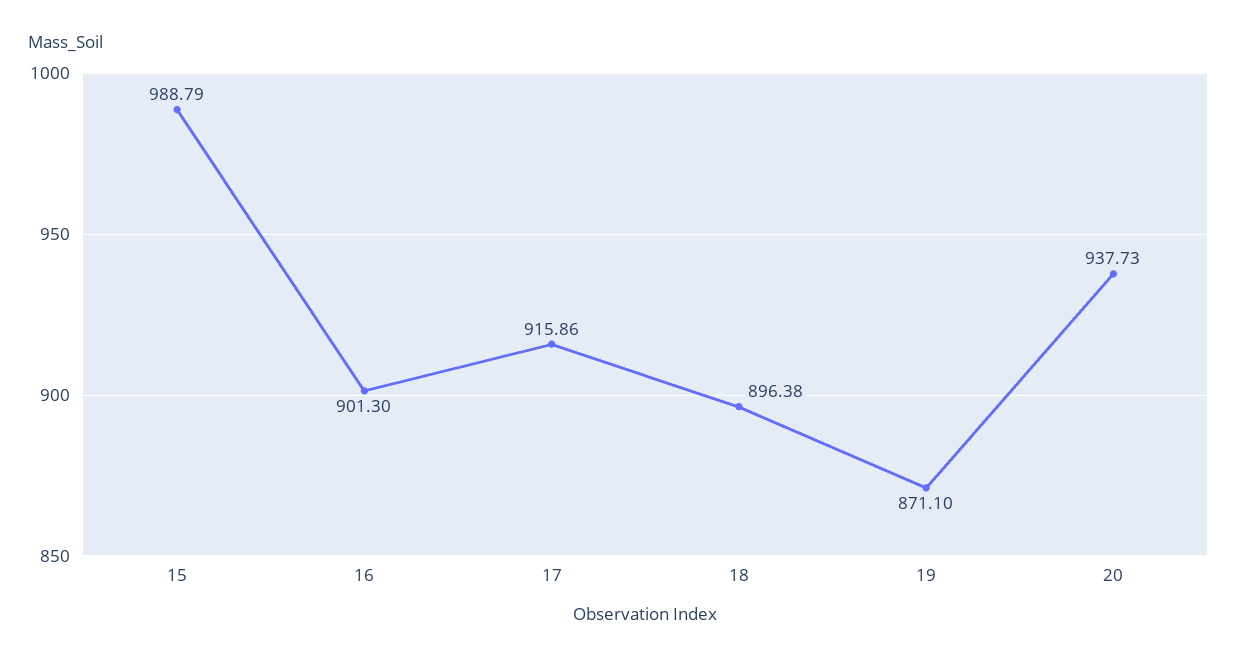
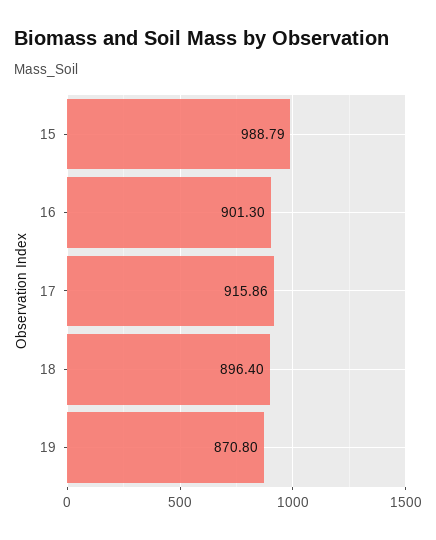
18: 896.38 -> 896.4
19: 871.1 -> 870.8
20: 937.73 -> none

